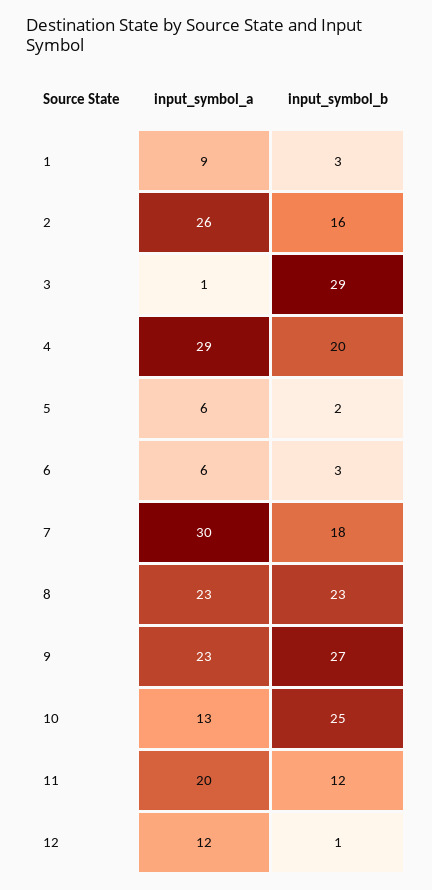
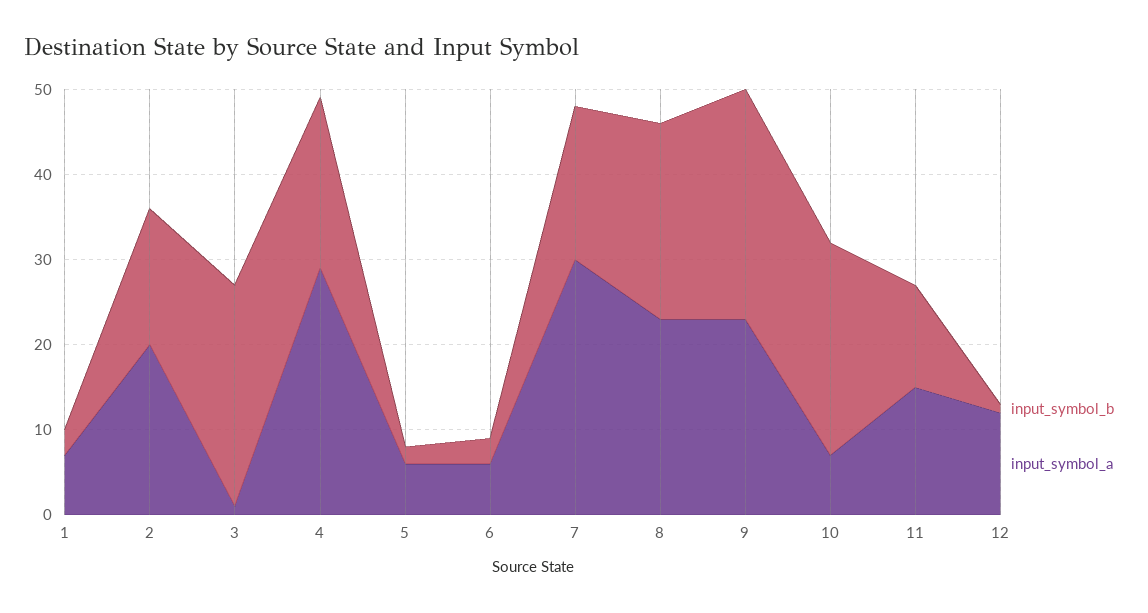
input_symbol_a, 1: 9 -> 7
input_symbol_a, 2: 26 -> 20
input_symbol_b, 3: 29 -> 26
input_symbol_a, 10: 13 -> 7
input_symbol_a, 11: 20 -> 15

